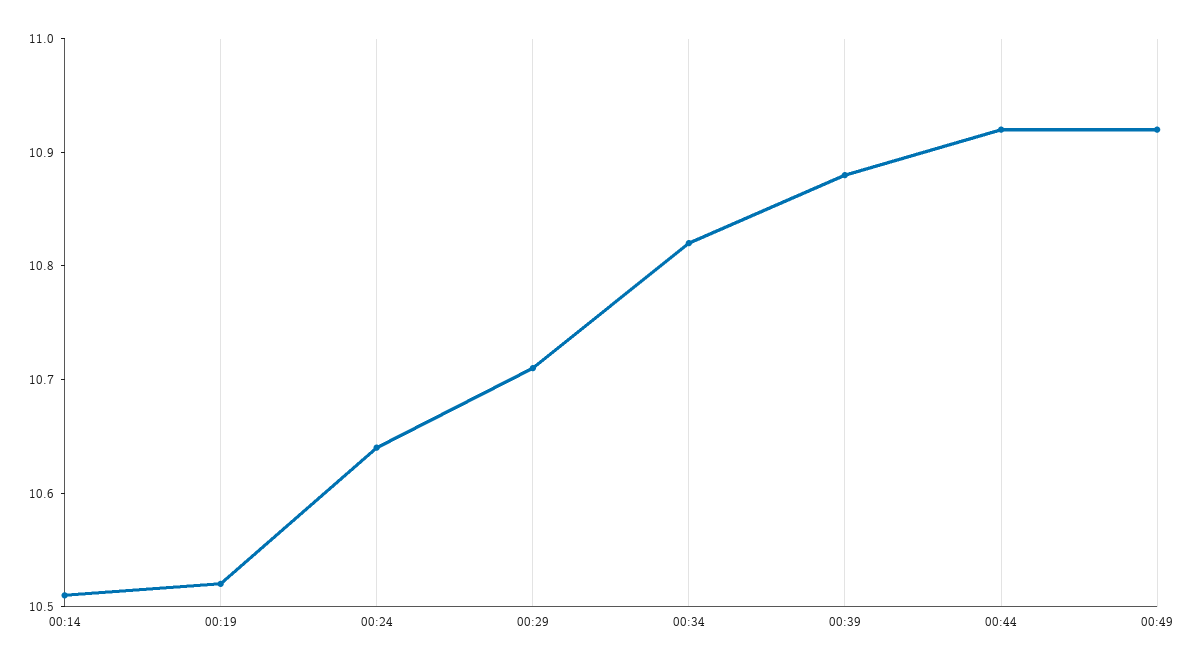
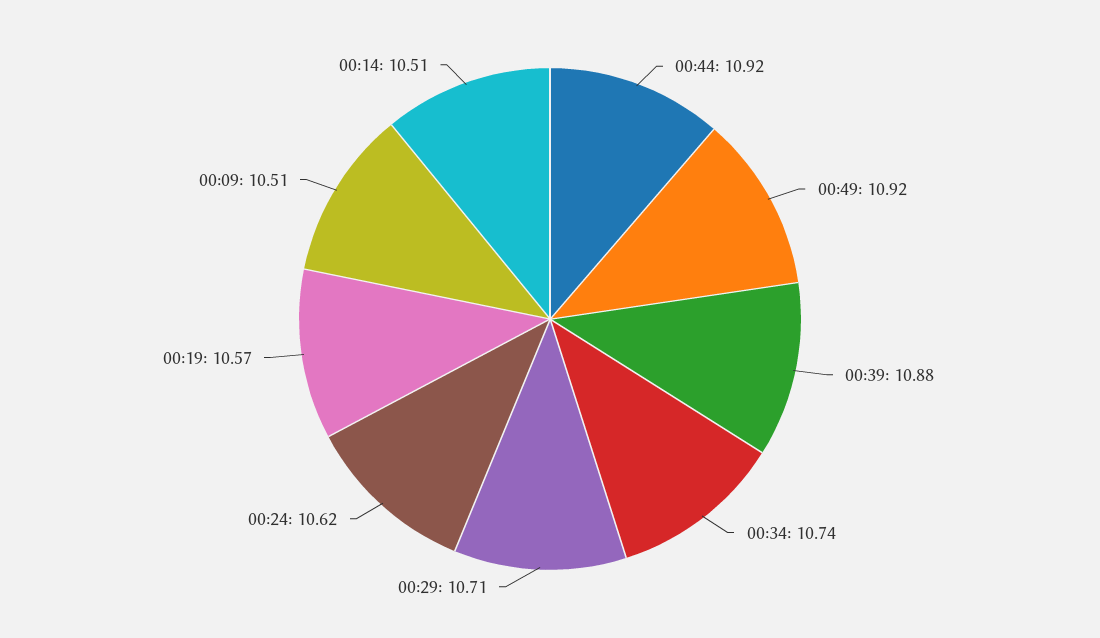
00:19: 10.52 -> 10.57
00:24: 10.64 -> 10.62
00:34: 10.82 -> 10.74
00:09: none -> 10.51

